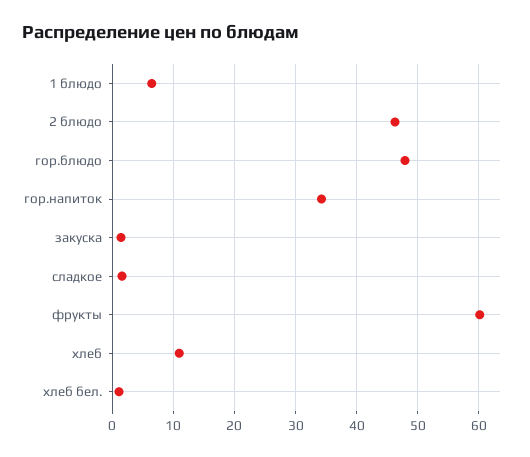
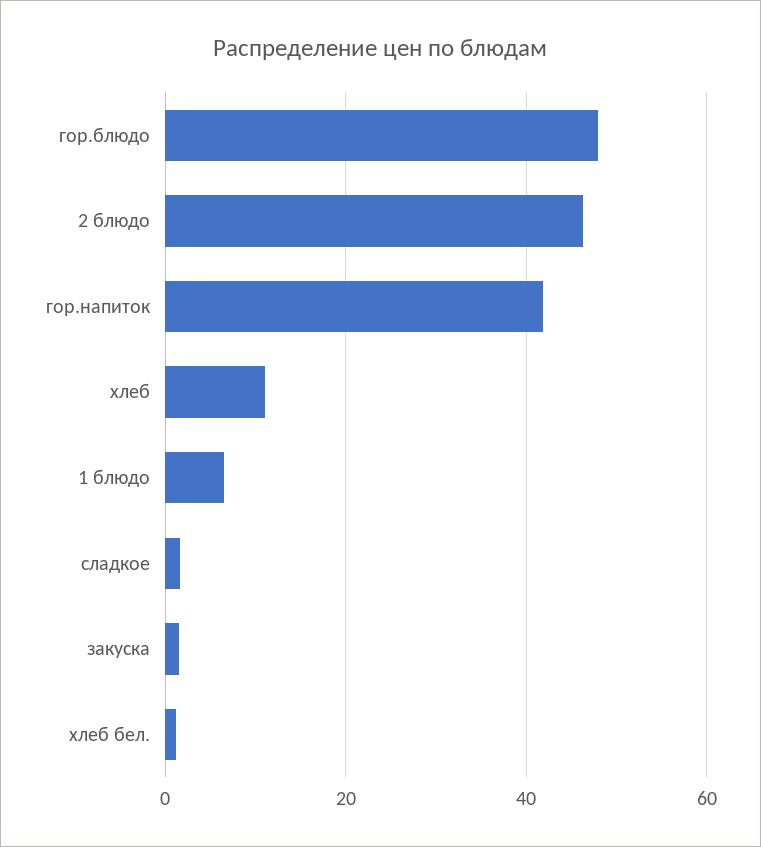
гор.напиток: 34 -> 42
фрукты: 60 -> none

